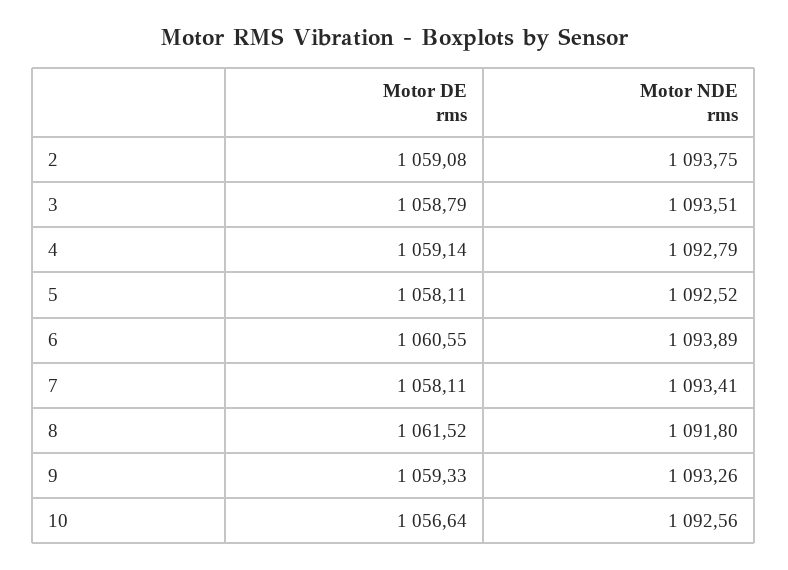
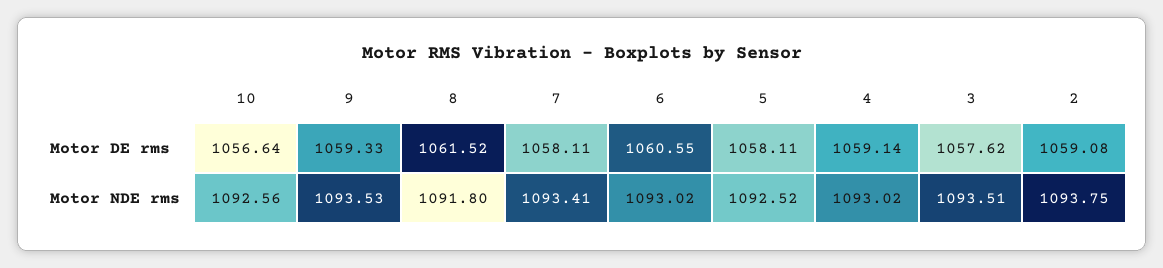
Motor DE rms, 3: 1058.79 -> 1057.62
Motor NDE rms, 4: 1092.79 -> 1093.02
Motor NDE rms, 6: 1093.89 -> 1093.02
Motor NDE rms, 9: 1093.26 -> 1093.53

